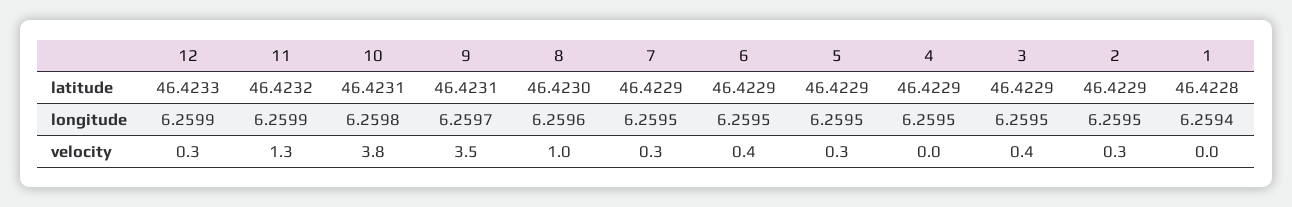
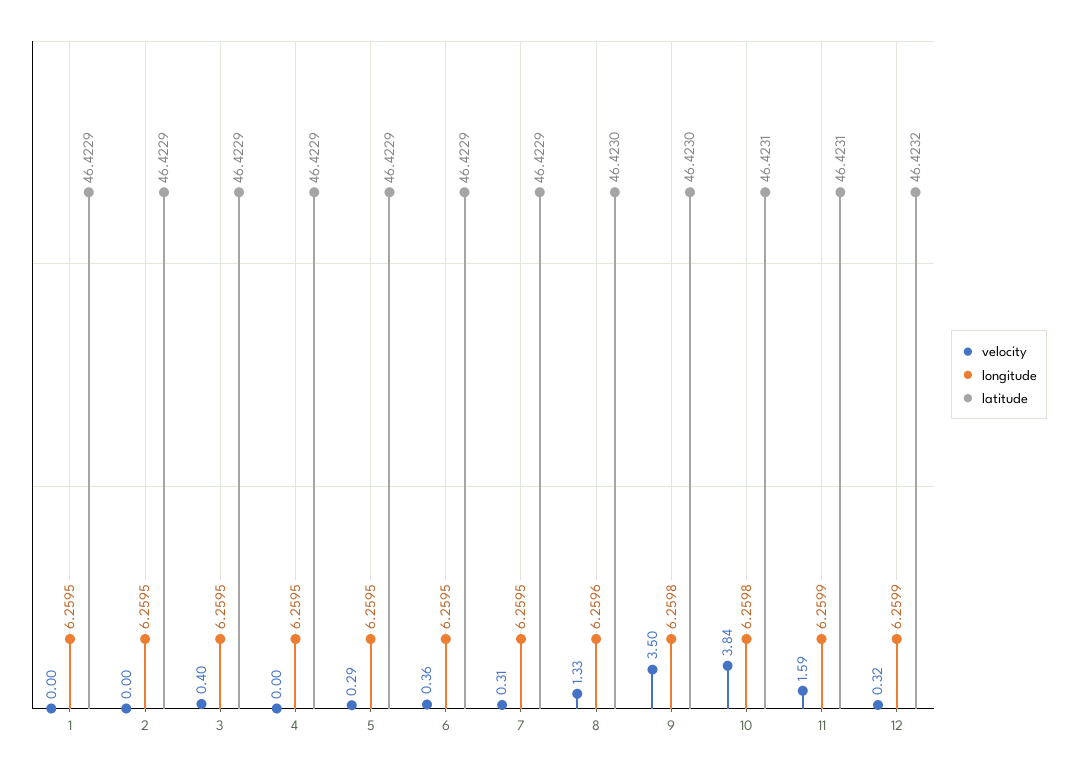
latitude, 12: 46.4233 -> 46.4232
latitude, 11: 46.4232 -> 46.4231
latitude, 9: 46.4231 -> 46.423
latitude, 1: 46.4228 -> 46.4229
longitude, 9: 6.2597 -> 6.2598
longitude, 1: 6.2594 -> 6.2595
velocity, 11: 1.3 -> 1.59
velocity, 8: 1 -> 1.33
velocity, 2: 0.3 -> 0

